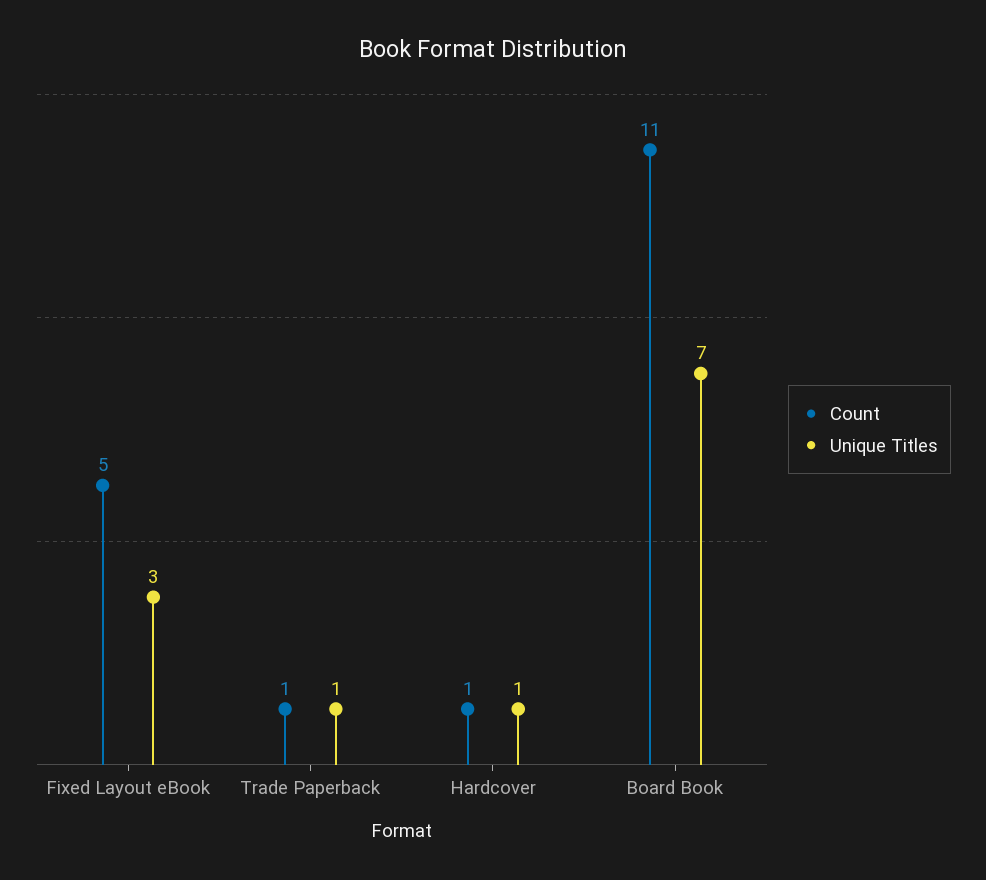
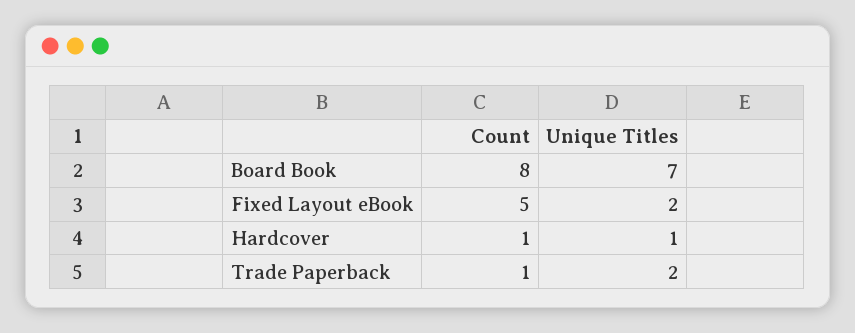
Unique Titles, Fixed Layout eBook: 3 -> 2
Unique Titles, Trade Paperback: 1 -> 2
Count, Board Book: 11 -> 8

